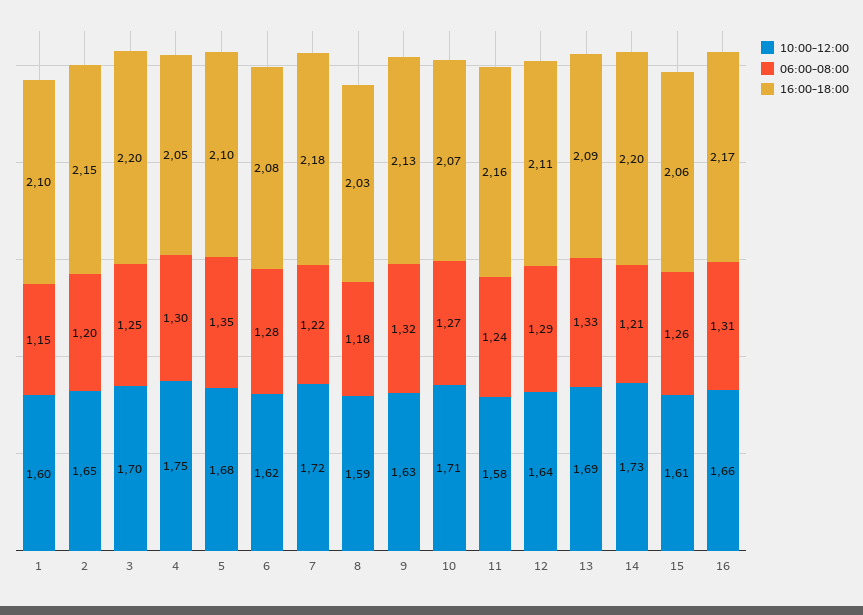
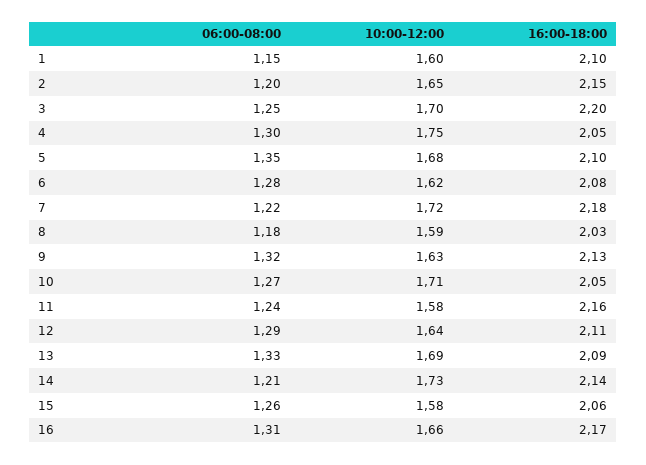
16:00-18:00, 10: 2.07 -> 2.05
16:00-18:00, 14: 2.2 -> 2.14
10:00-12:00, 15: 1.61 -> 1.58

